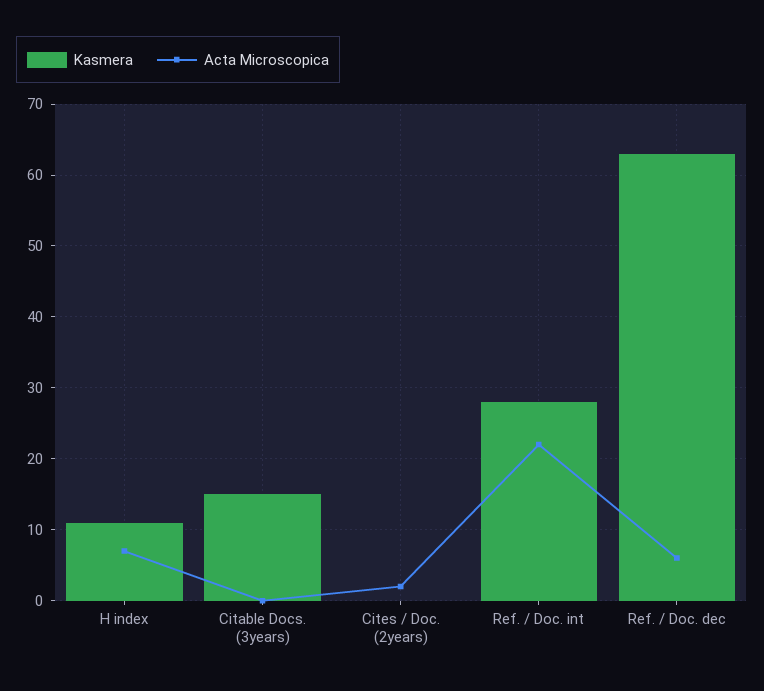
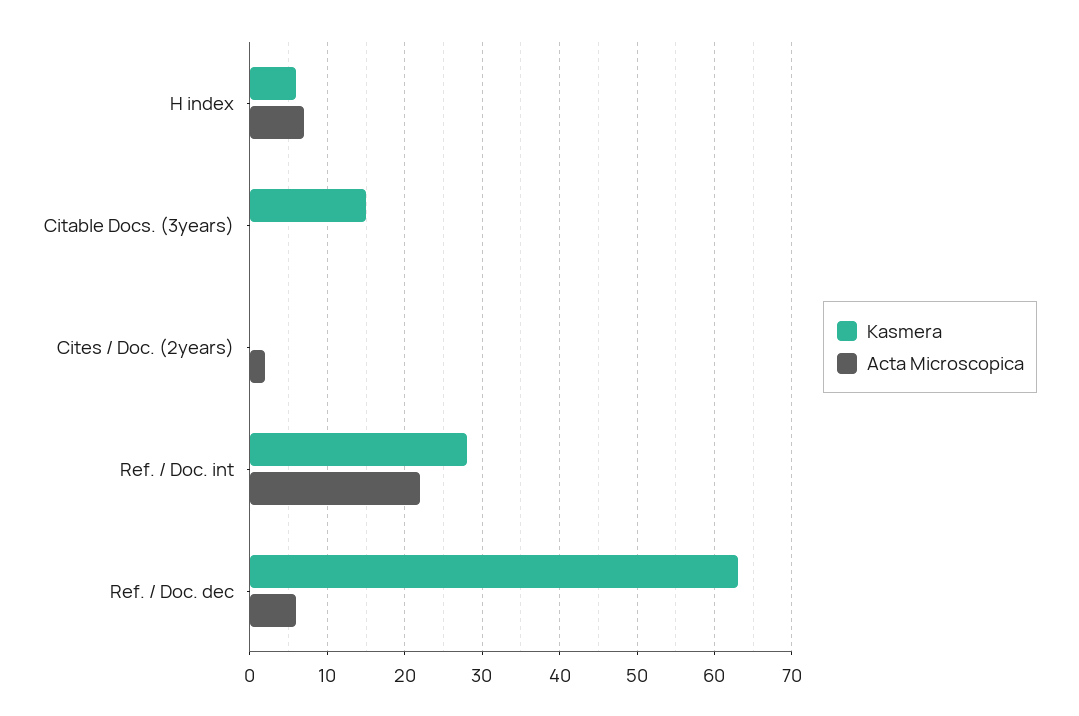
Kasmera, H index: 11 -> 6

